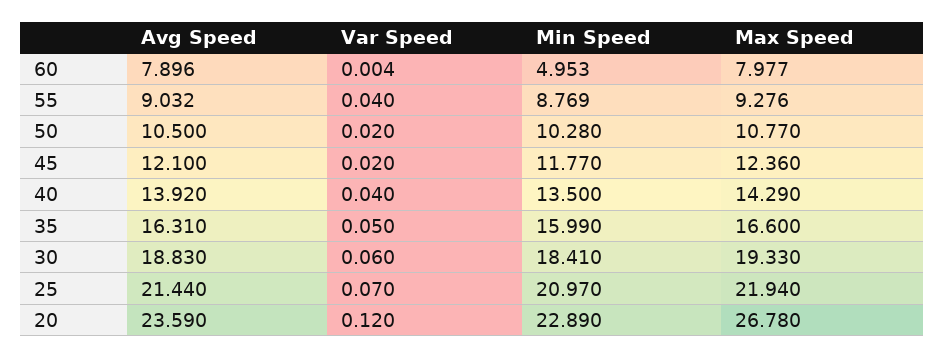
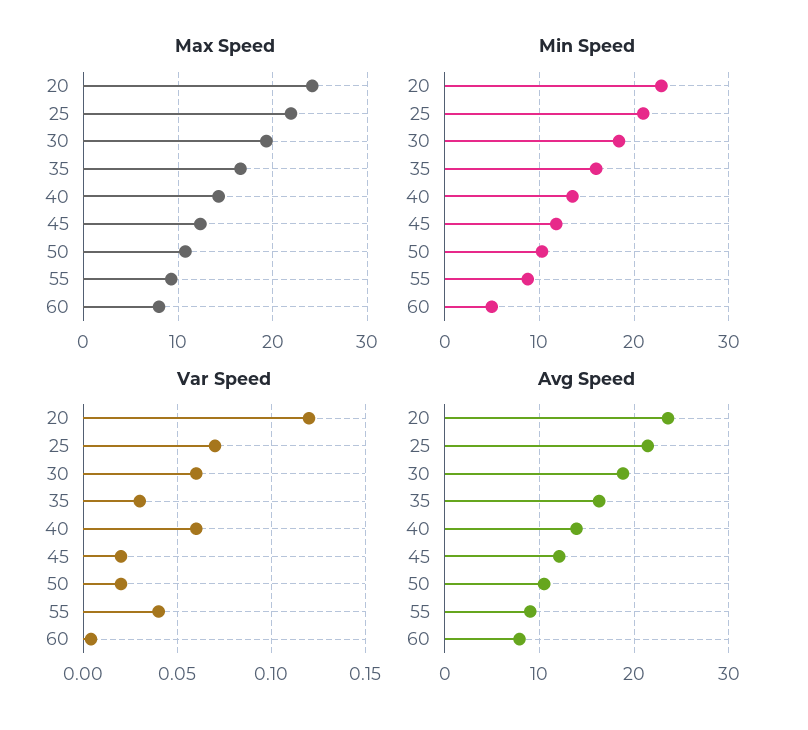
Var Speed, 40: 0.04 -> 0.06
Var Speed, 35: 0.05 -> 0.03
Max Speed, 20: 26.78 -> 24

